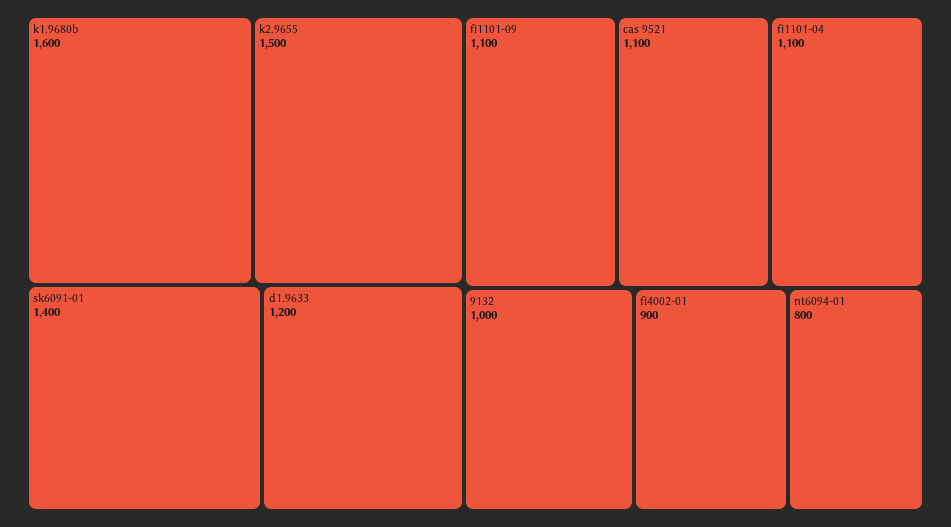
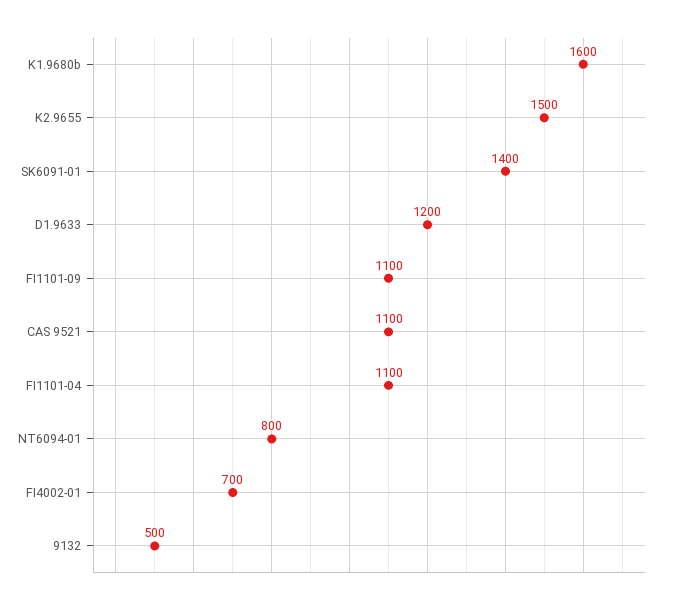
9132: 1000 -> 500
fi4002-01: 900 -> 700

